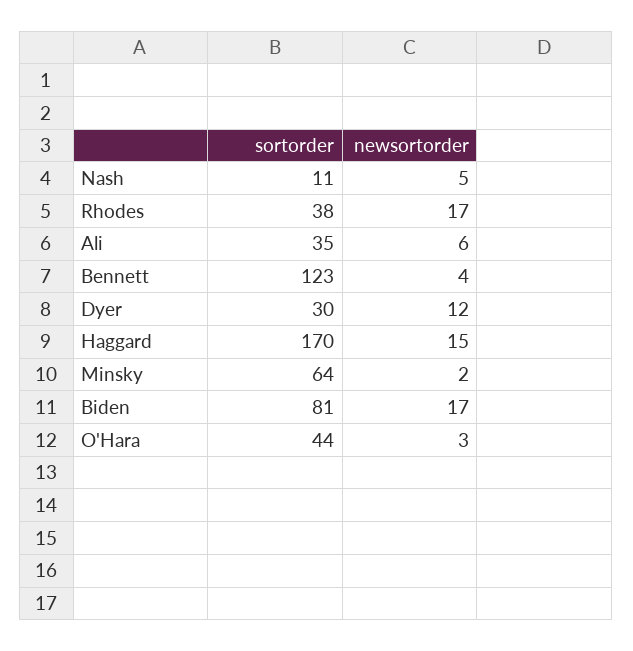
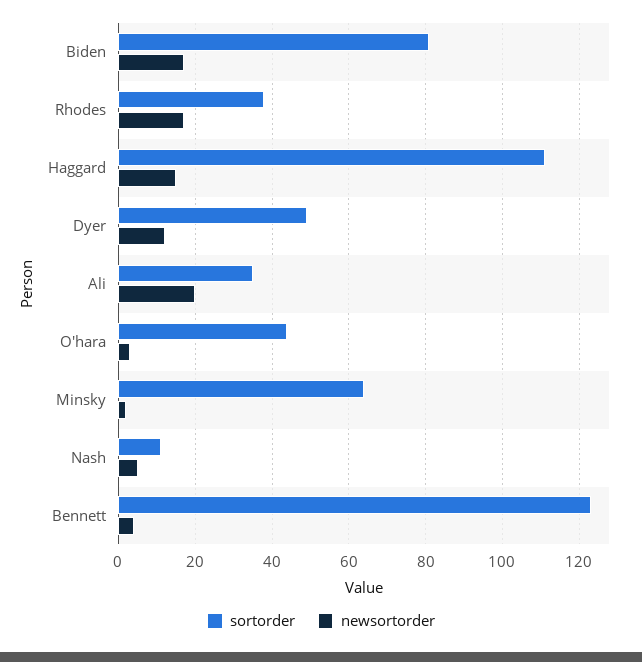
newsortorder, Ali: 6 -> 20
sortorder, Dyer: 30 -> 50
sortorder, Haggard: 170 -> 110

